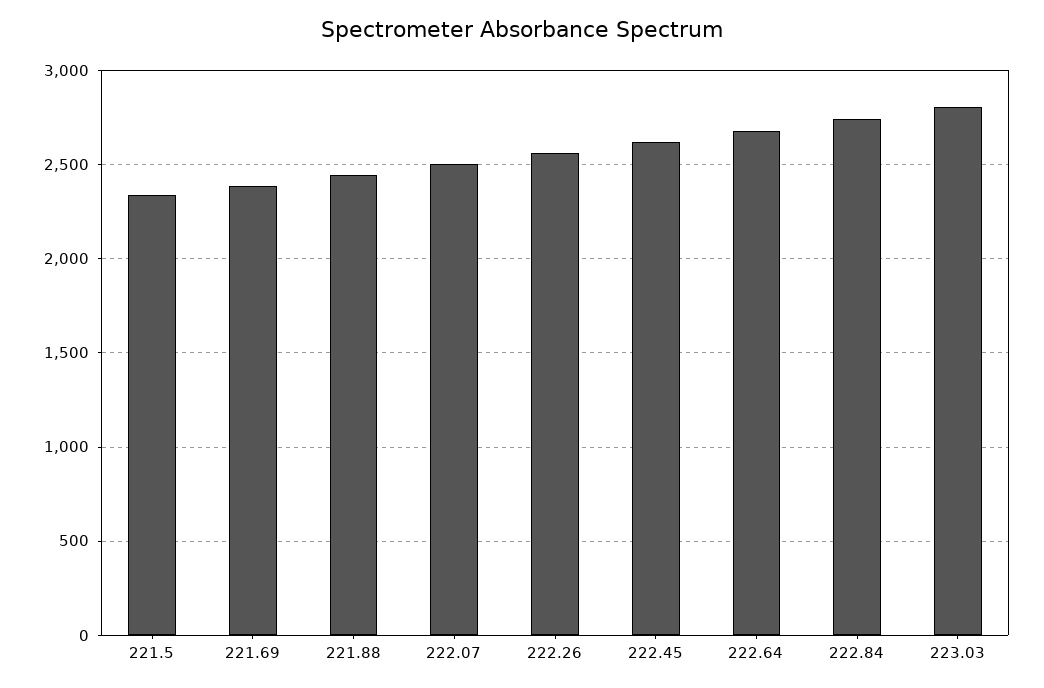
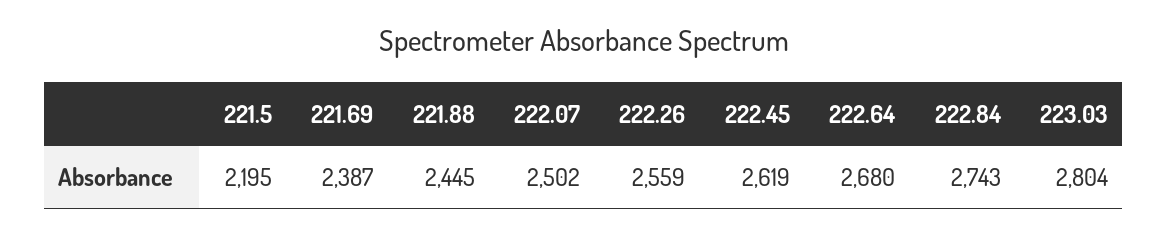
221.5: 2350 -> 2195

